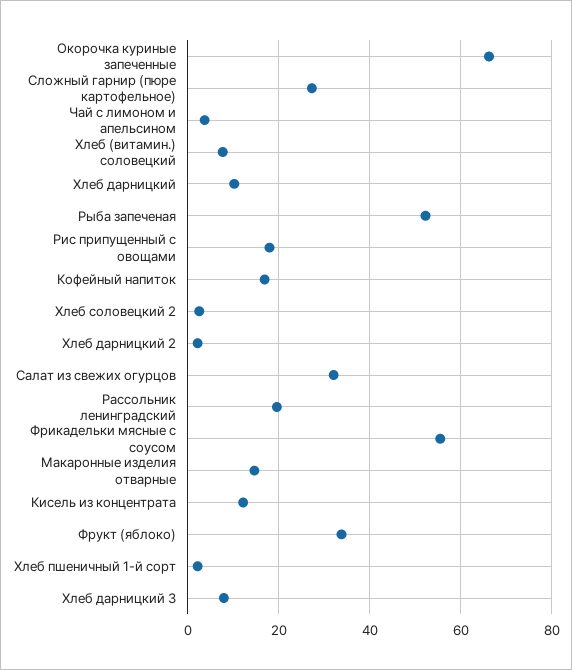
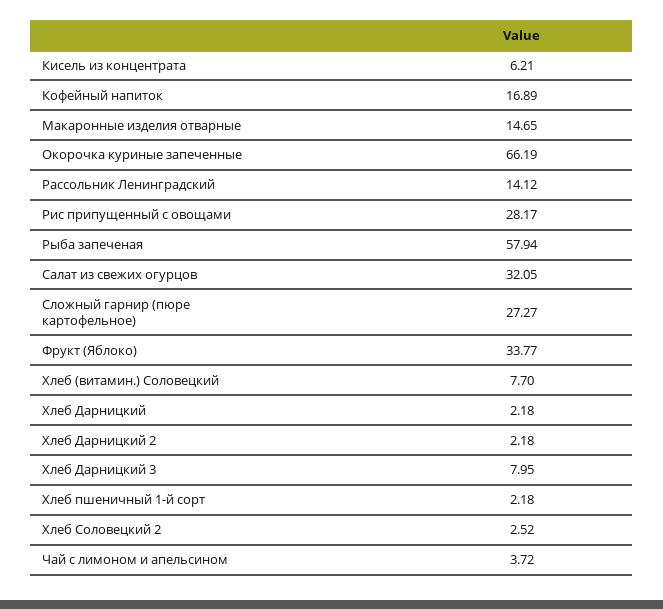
Хлеб дарницкий: 10 -> 2.18
Рыба запеченая: 52 -> 57.94
Рис припущенный с овощами: 18 -> 28.17
Рассольник ленинградский: 20 -> 14.12
Фрикадельки мясные с соусом: 56 -> none
Кисель из концентрата: 12 -> 6.21

